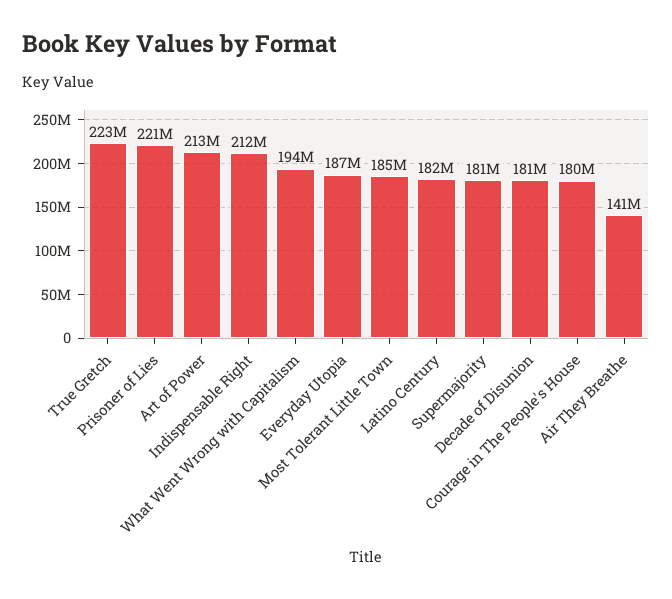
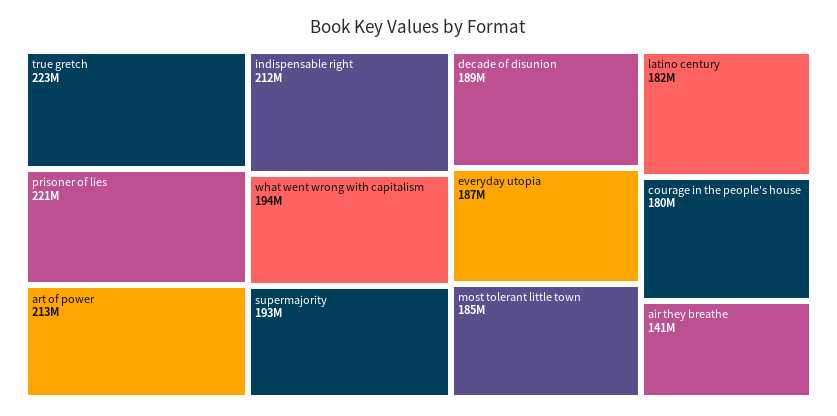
Supermajority: 181000000 -> 193000000
Decade of Disunion: 181000000 -> 189000000

